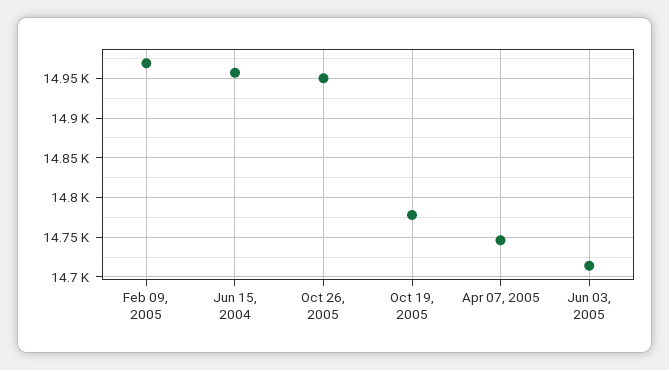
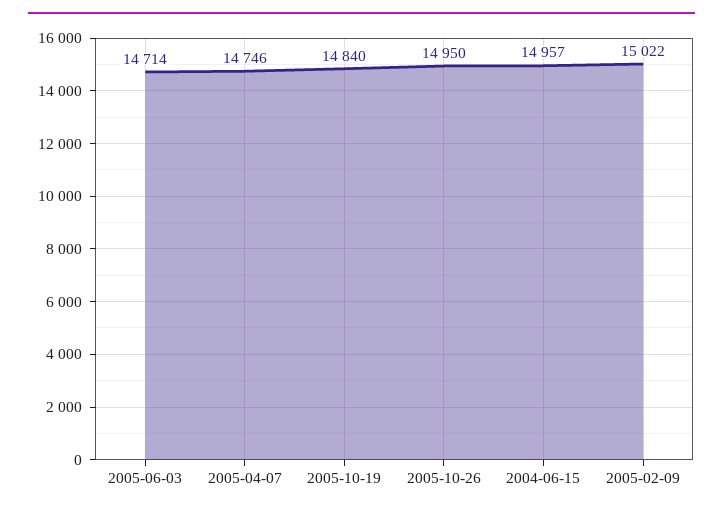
Feb 09, 2005: 14970 -> 15022
Oct 19, 2005: 14780 -> 14840

